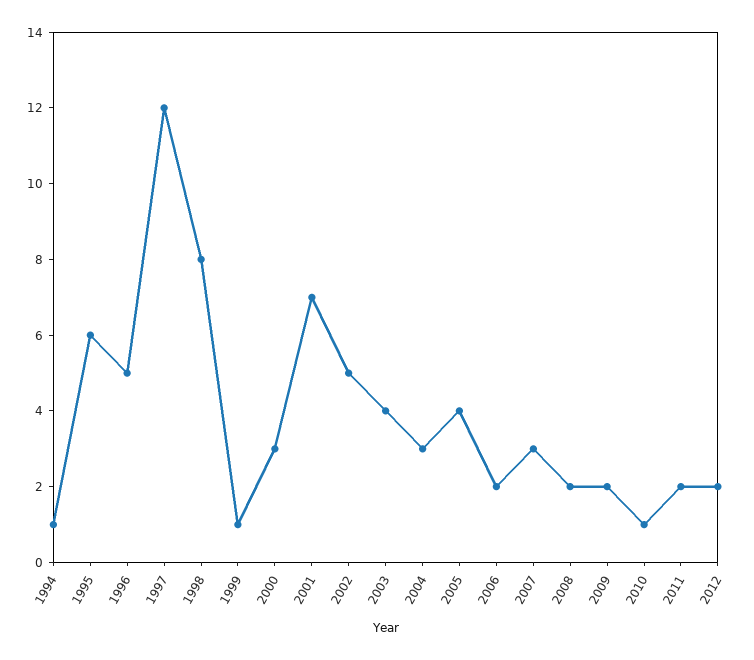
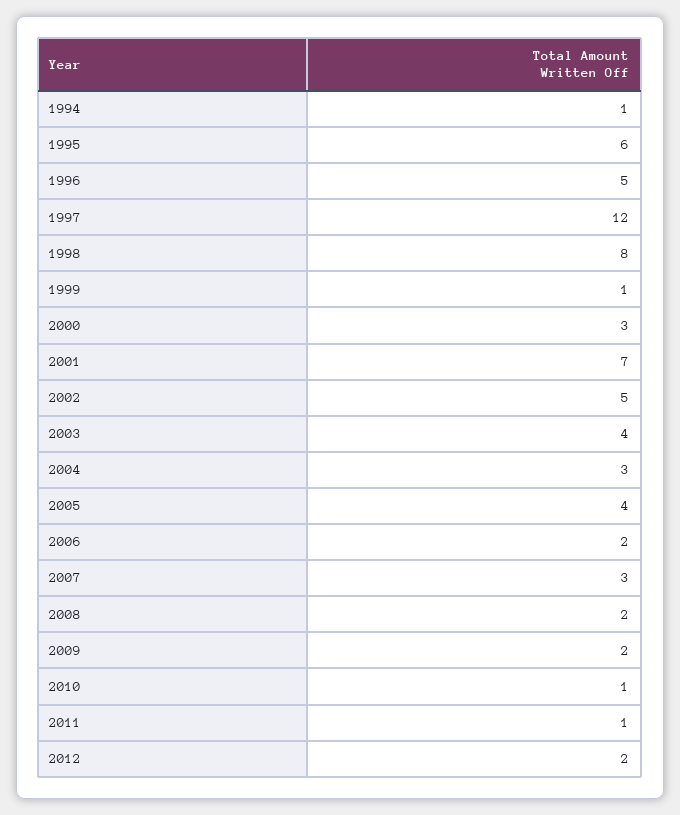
2011: 2 -> 1

